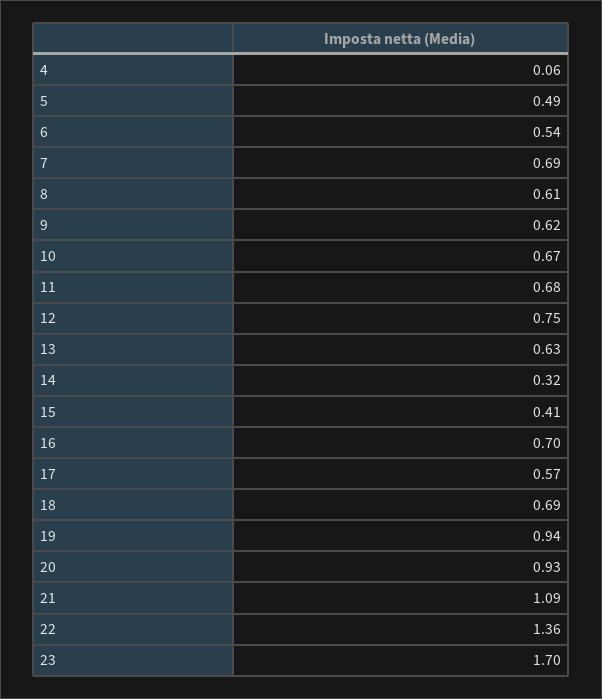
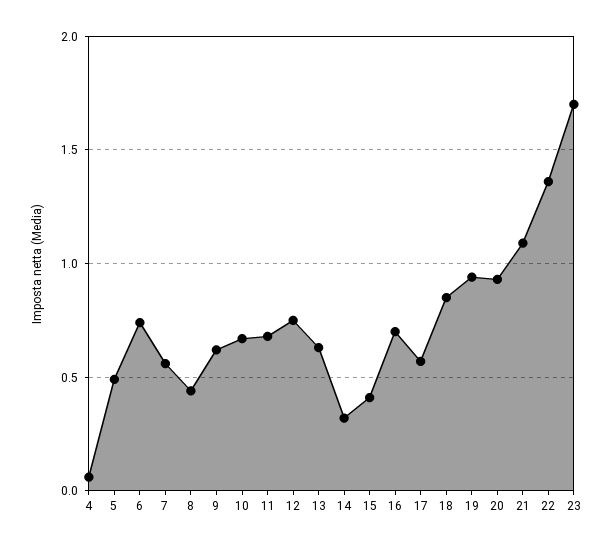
6: 0.54 -> 0.75
7: 0.69 -> 0.55
8: 0.61 -> 0.45
18: 0.69 -> 0.85

